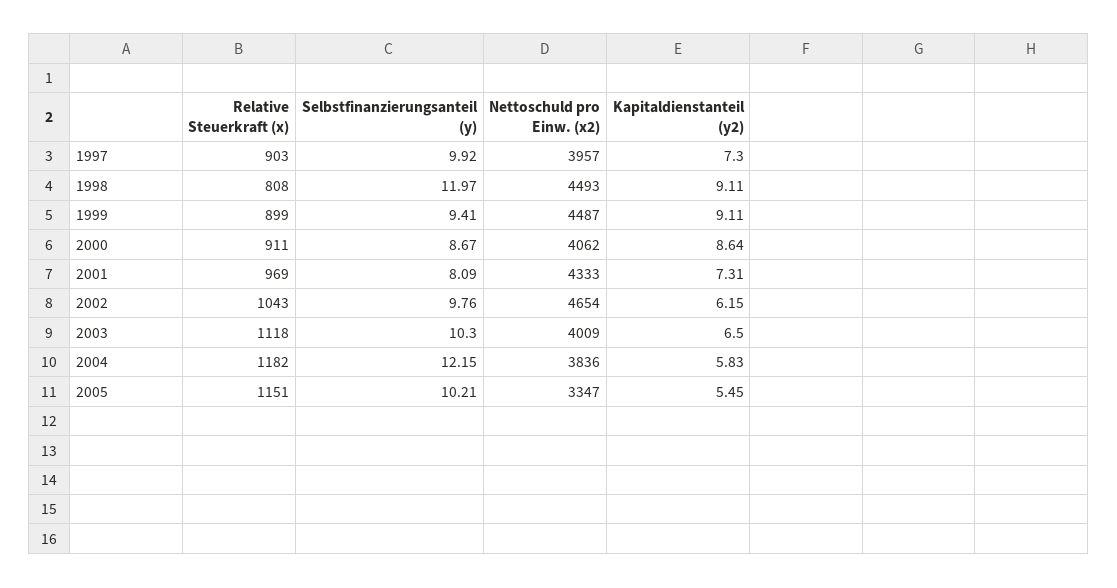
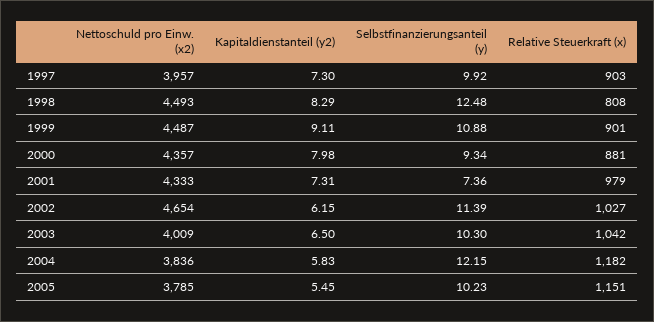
Selbstfinanzierungsanteil (y), 1998: 11.97 -> 12.48
Kapitaldienstanteil (y2), 1998: 9.11 -> 8.29
Relative Steuerkraft (x), 1999: 899 -> 901
Selbstfinanzierungsanteil (y), 1999: 9.41 -> 10.88
Relative Steuerkraft (x), 2000: 911 -> 881
Selbstfinanzierungsanteil (y), 2000: 8.67 -> 9.34
Nettoschuld pro Einw. (x2), 2000: 4062 -> 4357
Kapitaldienstanteil (y2), 2000: 8.64 -> 7.98
Relative Steuerkraft (x), 2001: 969 -> 979
Selbstfinanzierungsanteil (y), 2001: 8.09 -> 7.36
Relative Steuerkraft (x), 2002: 1043 -> 1027
Selbstfinanzierungsanteil (y), 2002: 9.76 -> 11.39
Relative Steuerkraft (x), 2003: 1118 -> 1042
Selbstfinanzierungsanteil (y), 2005: 10.21 -> 10.23
Nettoschuld pro Einw. (x2), 2005: 3347 -> 3785

